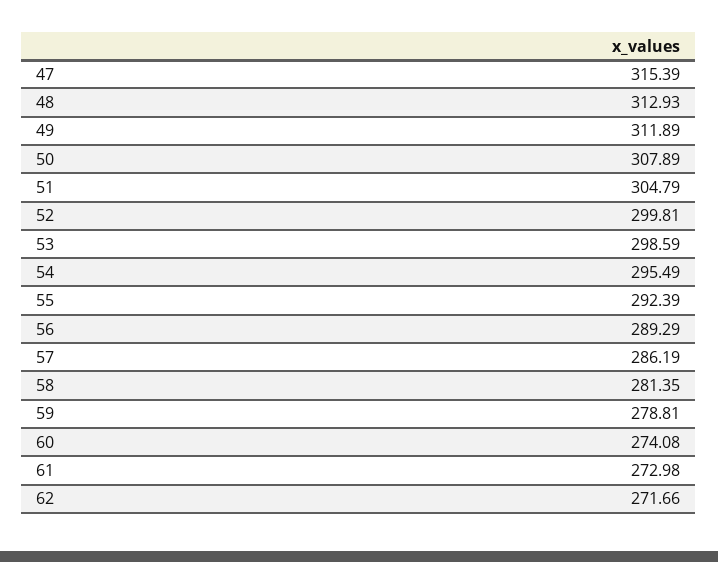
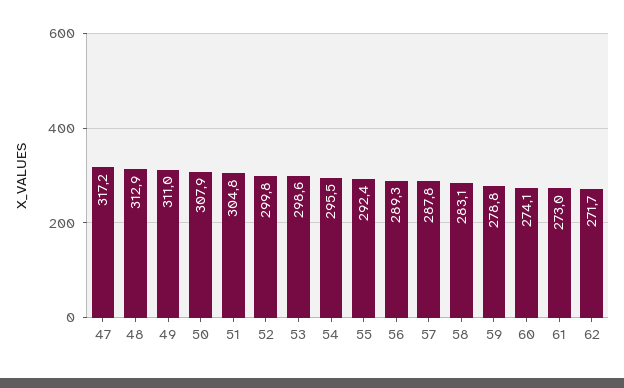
47: 315.39 -> 317.2
49: 311.89 -> 311
57: 286.19 -> 287.8
58: 281.35 -> 283.1

